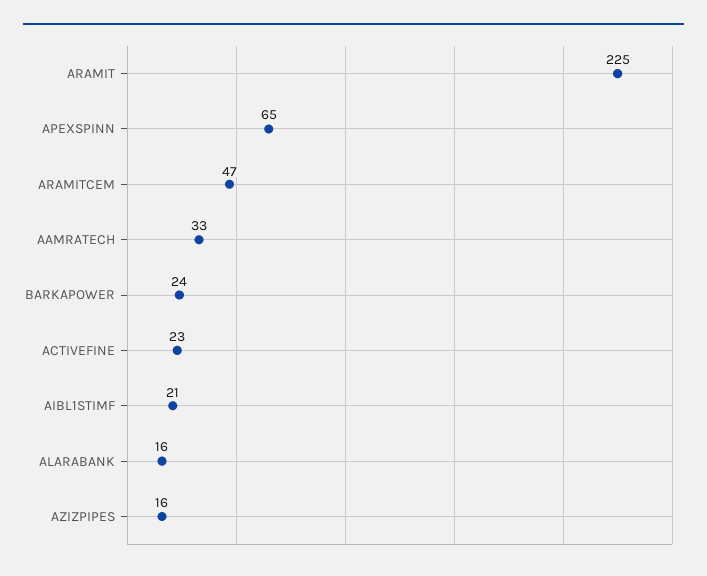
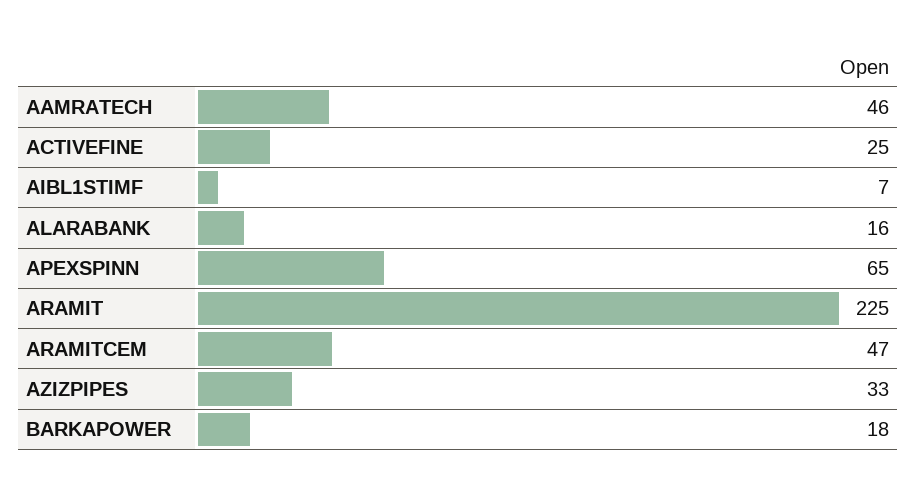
AAMRATECH: 33 -> 46
BARKAPOWER: 24 -> 18
ACTIVEFINE: 23 -> 25
AIBL1STIMF: 21 -> 7
AZIZPIPES: 16 -> 33

